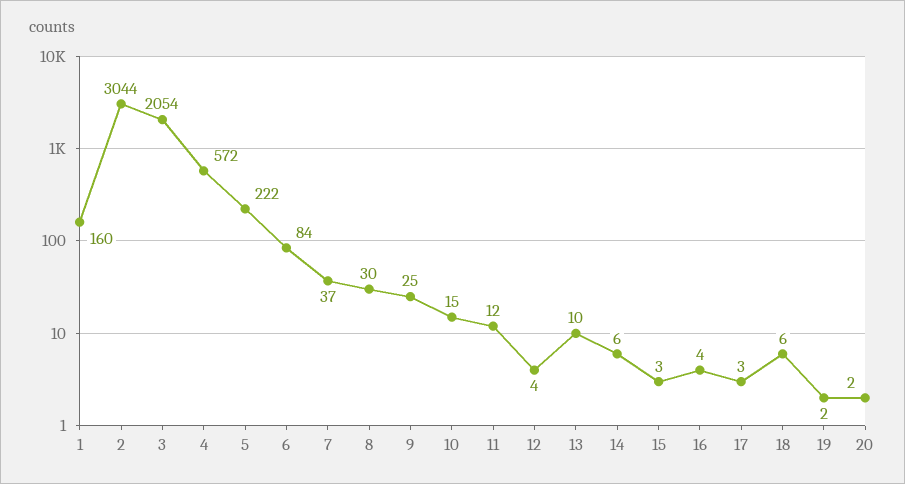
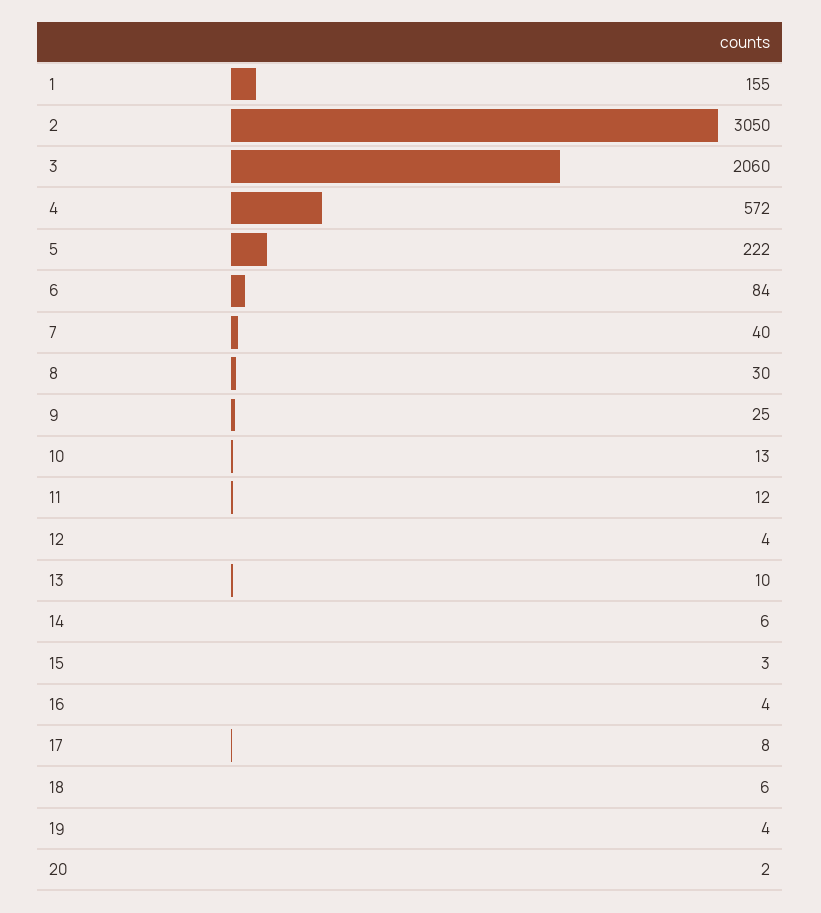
1: 160 -> 155
2: 3044 -> 3050
3: 2054 -> 2060
7: 37 -> 40
10: 15 -> 13
17: 3 -> 8
19: 2 -> 4

